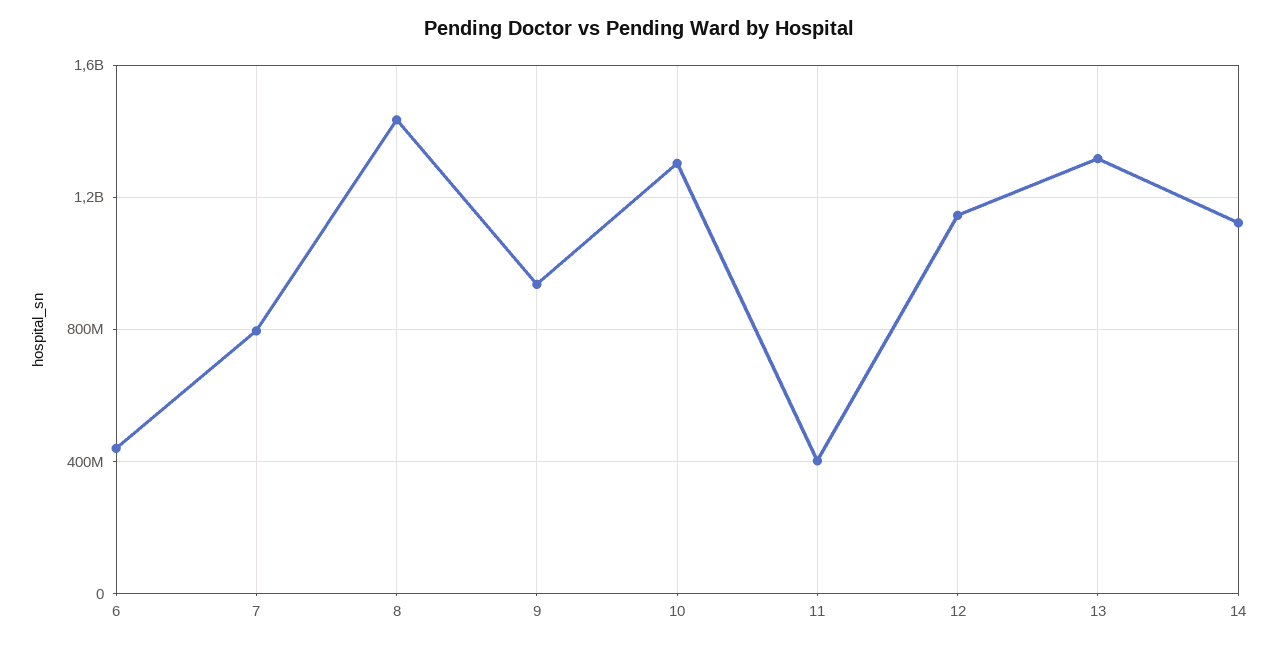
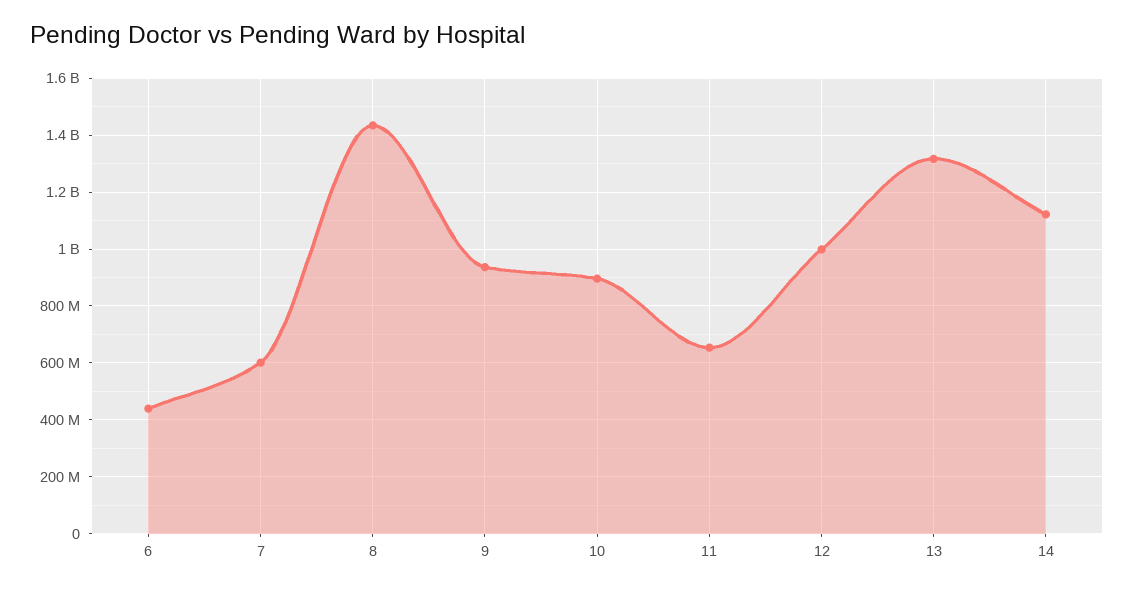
7: 800000000 -> 600000000
10: 1300000000 -> 900000000
11: 400000000 -> 650000000
12: 1150000000 -> 1000000000

